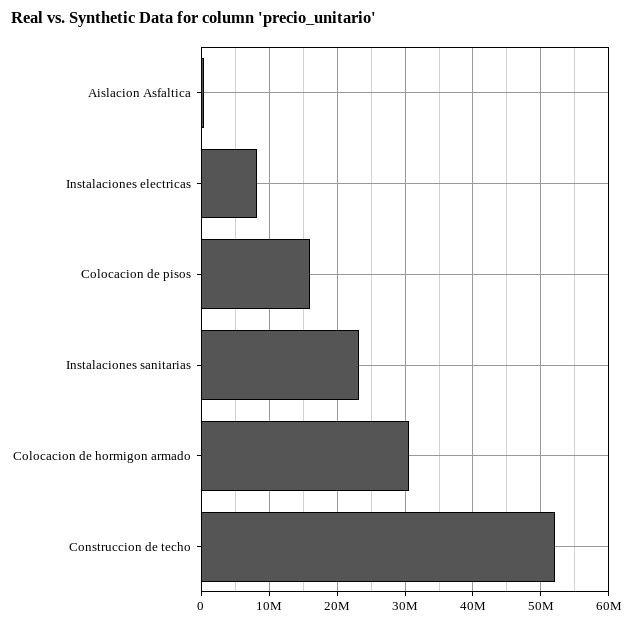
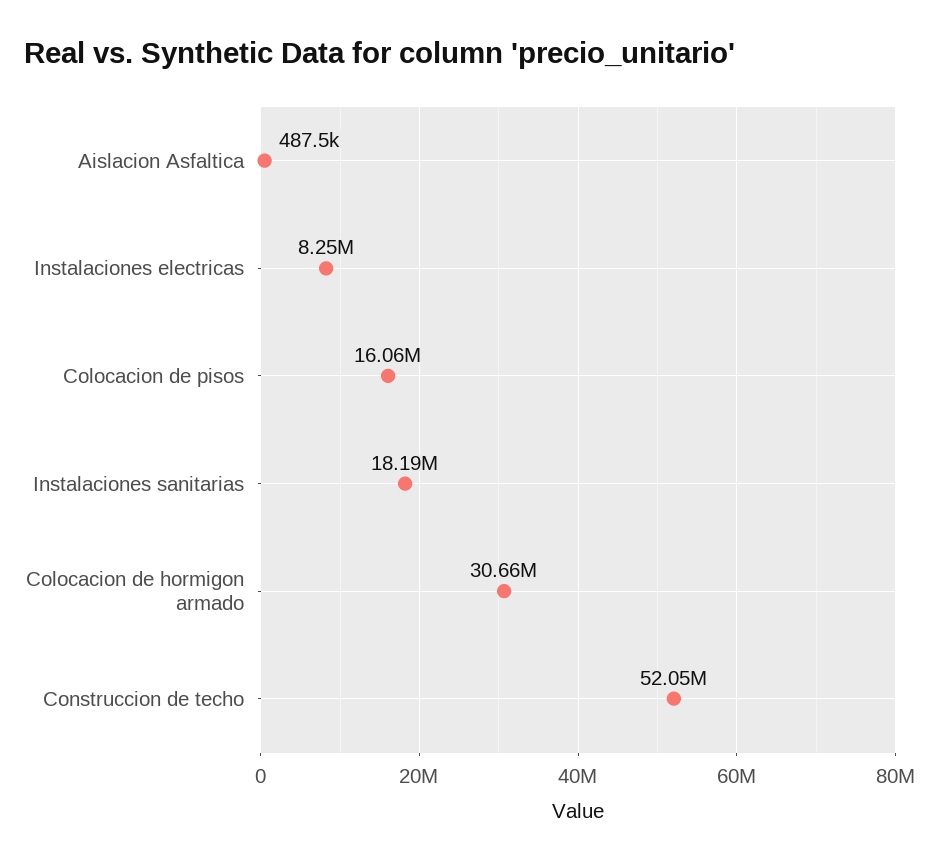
Instalaciones sanitarias: 23000000 -> 18190000

